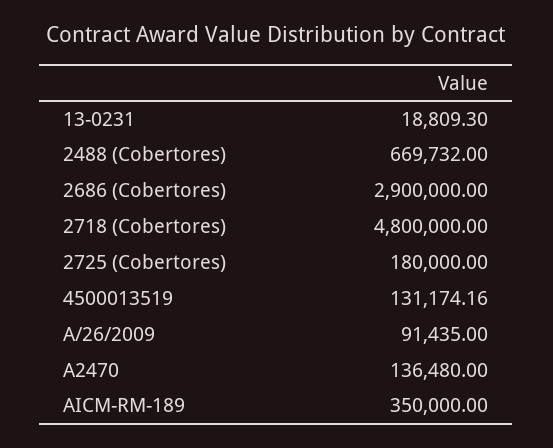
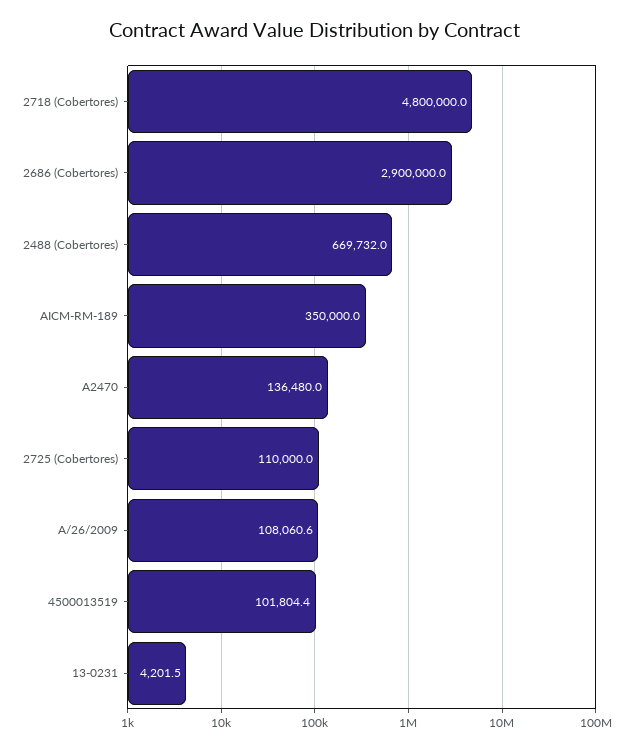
13-0231: 18809.3 -> 4201.5
2725 (Cobertores): 180000 -> 110000
4500013519: 131174.16 -> 101804.4
A/26/2009: 91435 -> 108060.6

